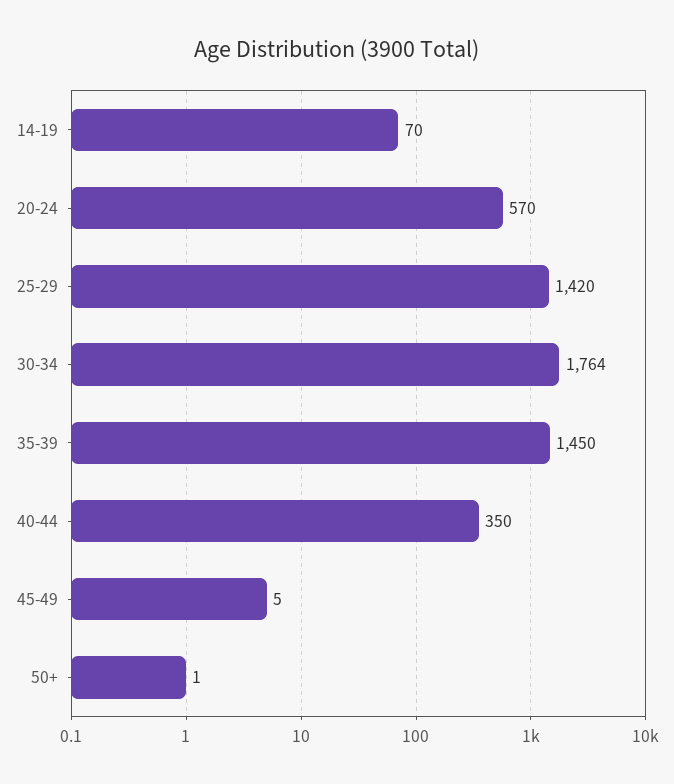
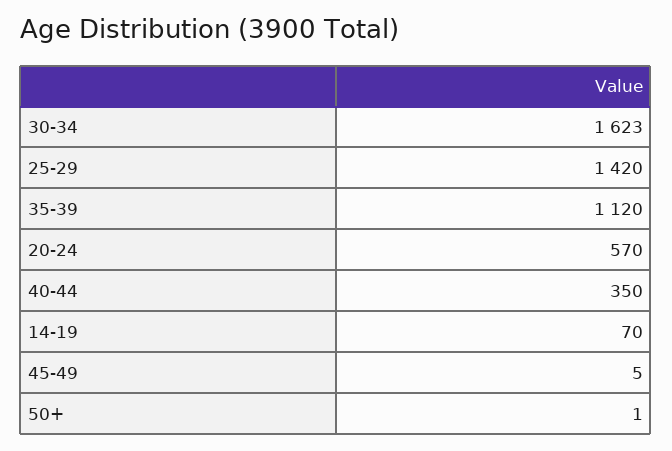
30-34: 1764 -> 1623
35-39: 1450 -> 1120

